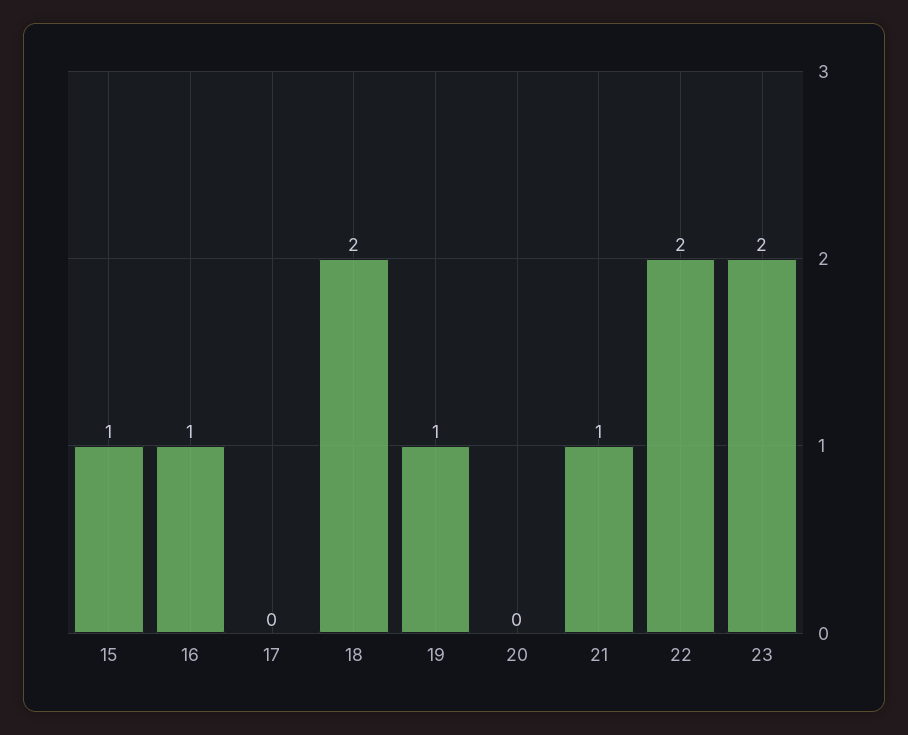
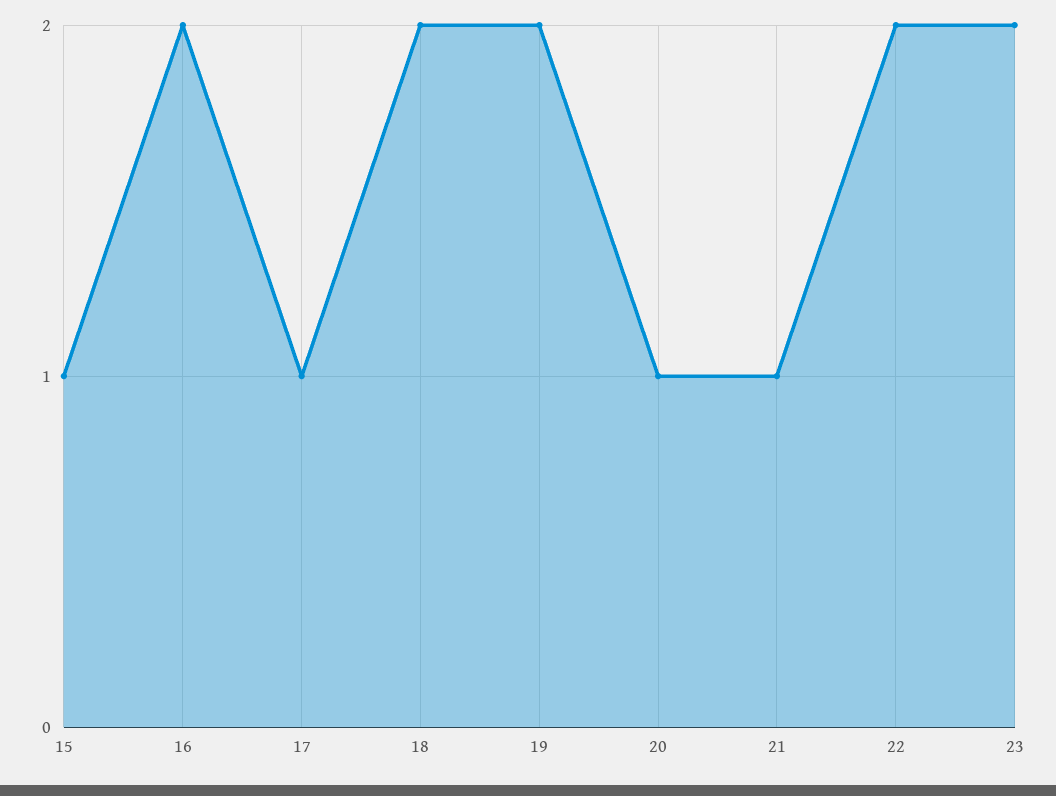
16: 1 -> 2
17: 0 -> 1
19: 1 -> 2
20: 0 -> 1

